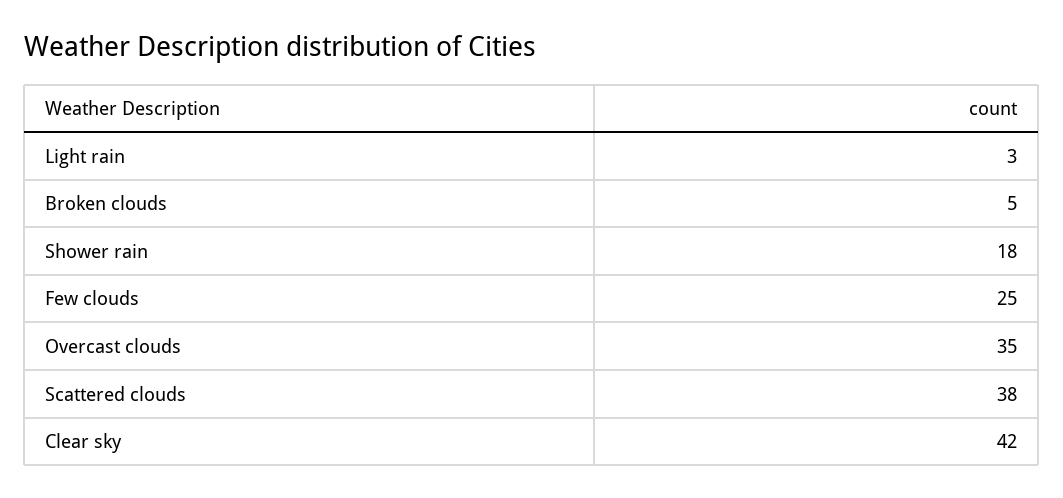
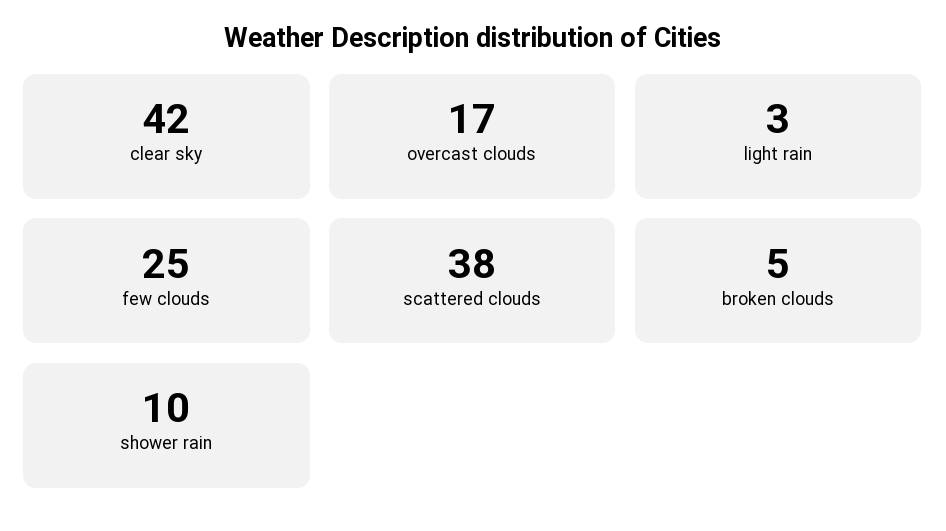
Shower rain: 18 -> 10
Overcast clouds: 35 -> 17

